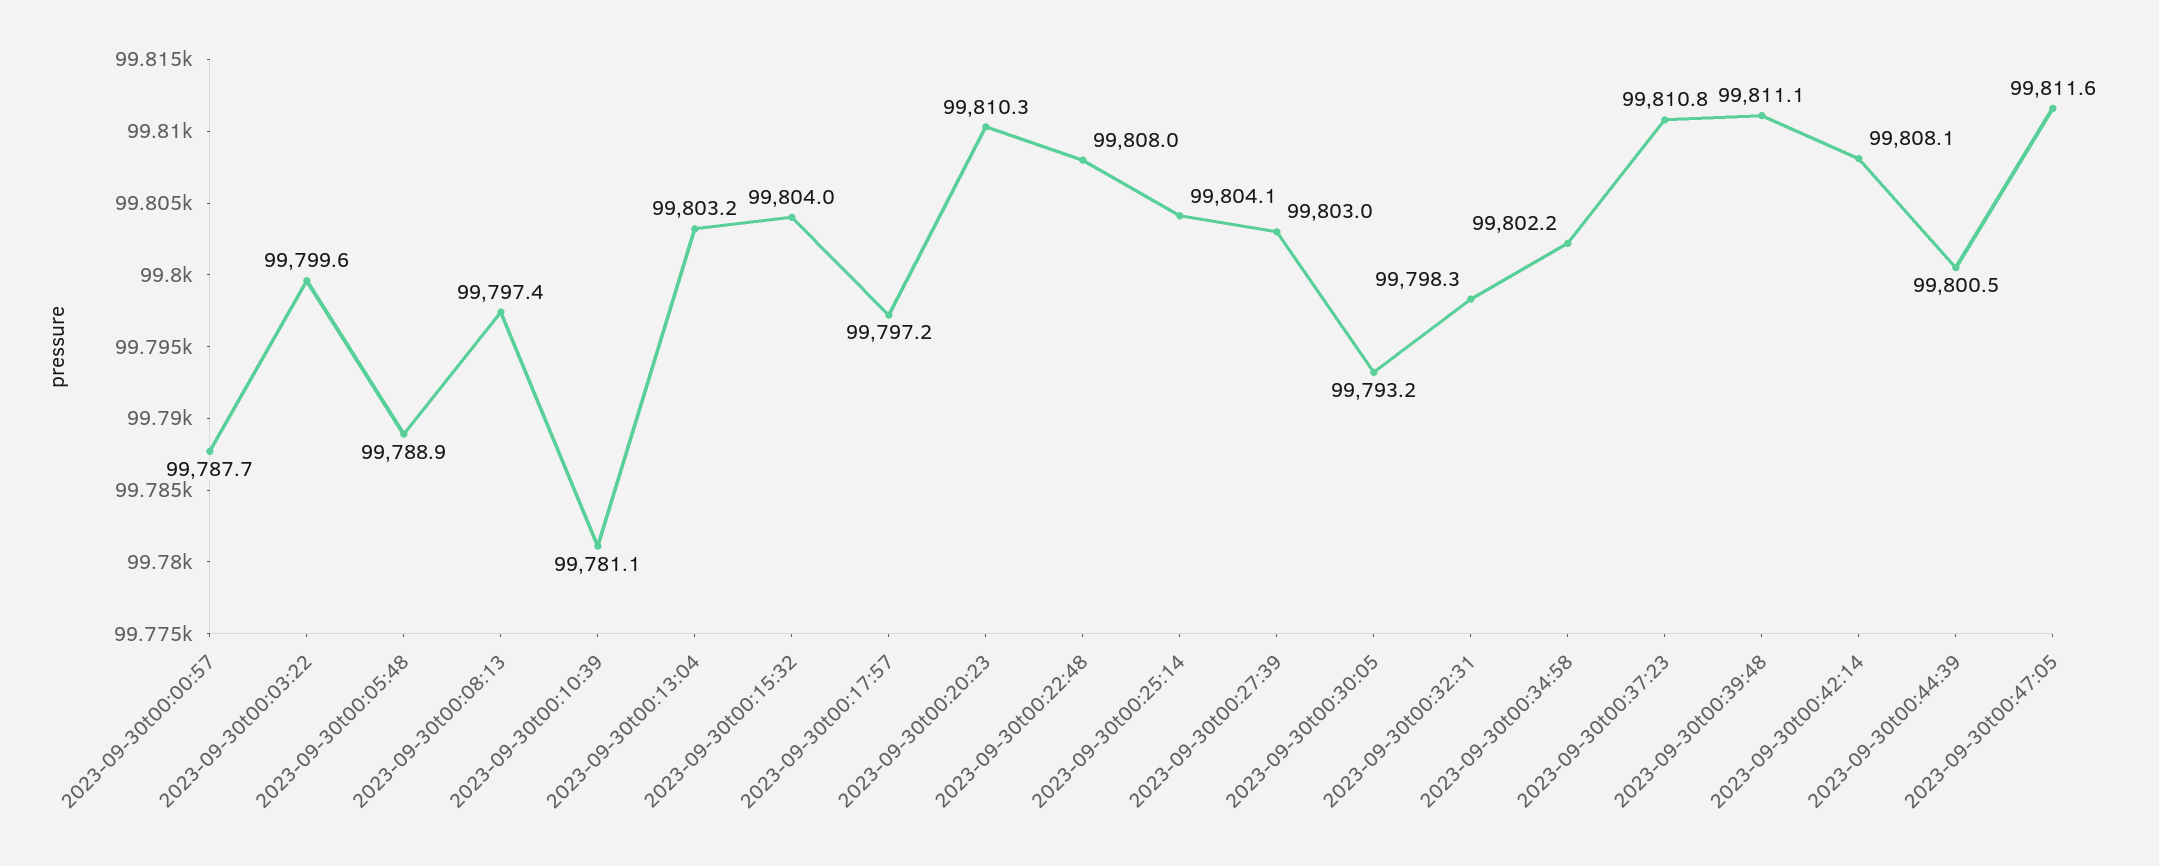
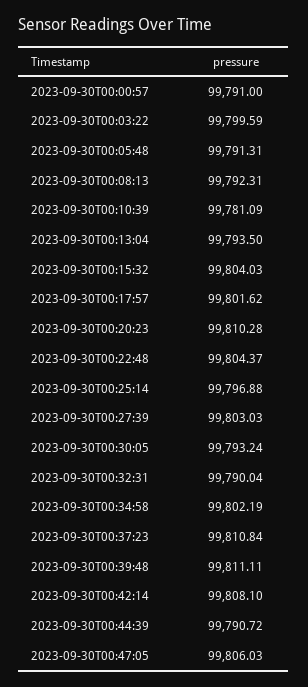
2023-09-30t00:00:57: 99787.7 -> 99791
2023-09-30t00:05:48: 99788.9 -> 99791.31
2023-09-30t00:08:13: 99797.4 -> 99792.31
2023-09-30t00:13:04: 99803.2 -> 99793.5
2023-09-30t00:17:57: 99797.2 -> 99801.62
2023-09-30t00:22:48: 99808 -> 99804.37
2023-09-30t00:25:14: 99804.1 -> 99796.88
2023-09-30t00:32:31: 99798.3 -> 99790.04
2023-09-30t00:44:39: 99800.5 -> 99790.72
2023-09-30t00:47:05: 99811.6 -> 99806.03

